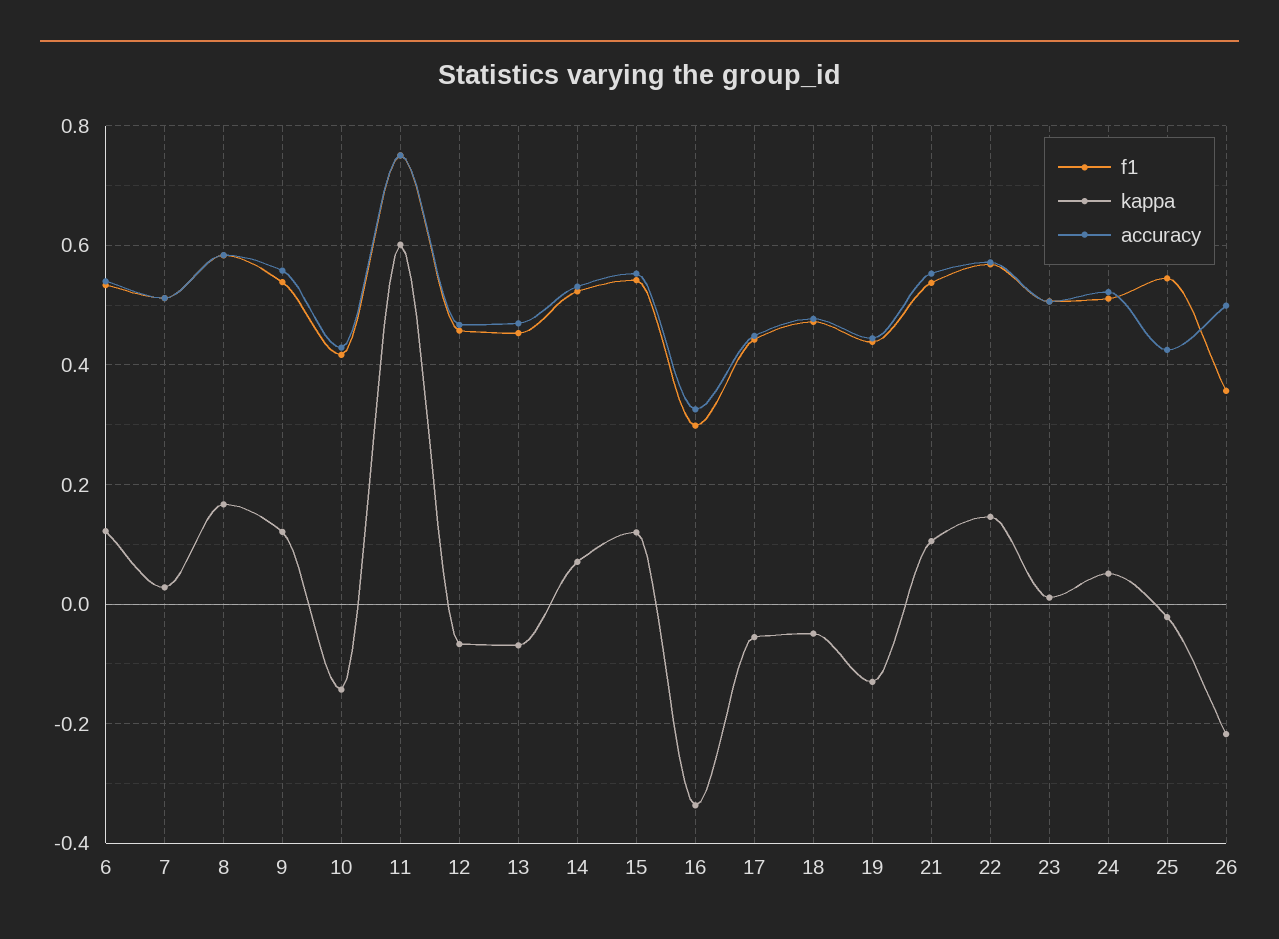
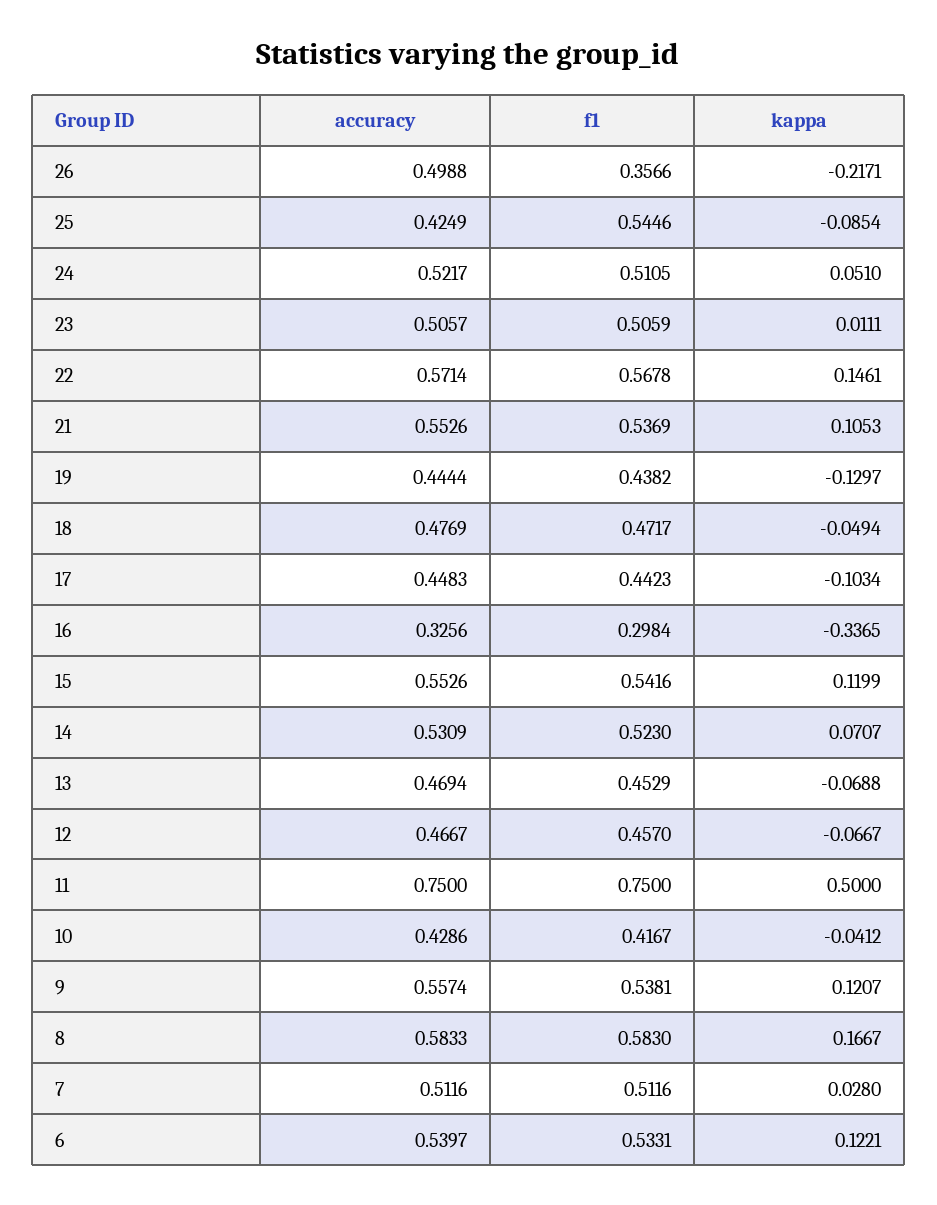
kappa, 10: -0.14 -> -0.0412
kappa, 11: 0.6 -> 0.5
kappa, 17: -0.06 -> -0.1034
kappa, 25: -0.02 -> -0.0854

